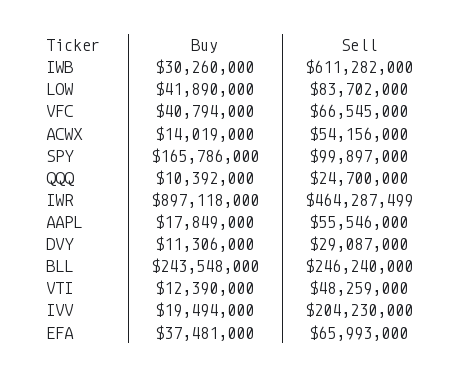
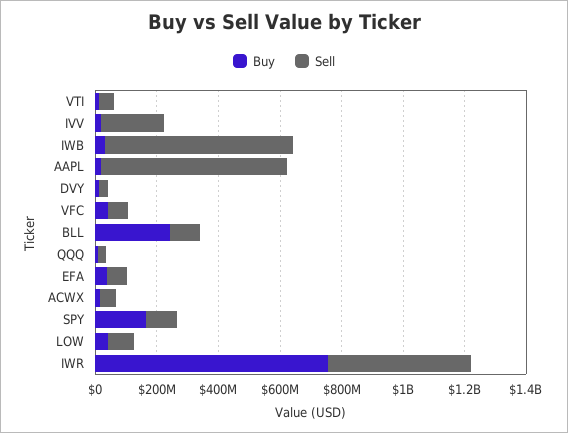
Buy, IWR: 897118000 -> 750000000
Sell, AAPL: 55546000 -> 600000000
Sell, BLL: 246240000 -> 100000000

